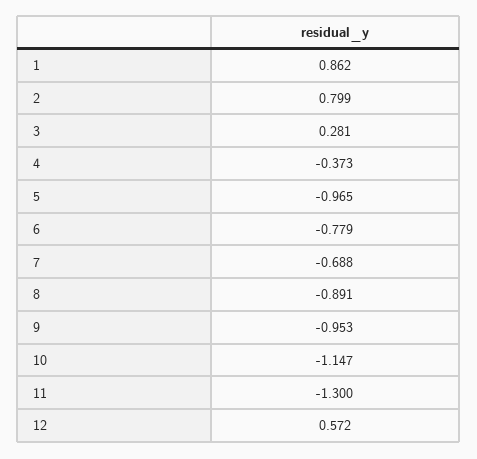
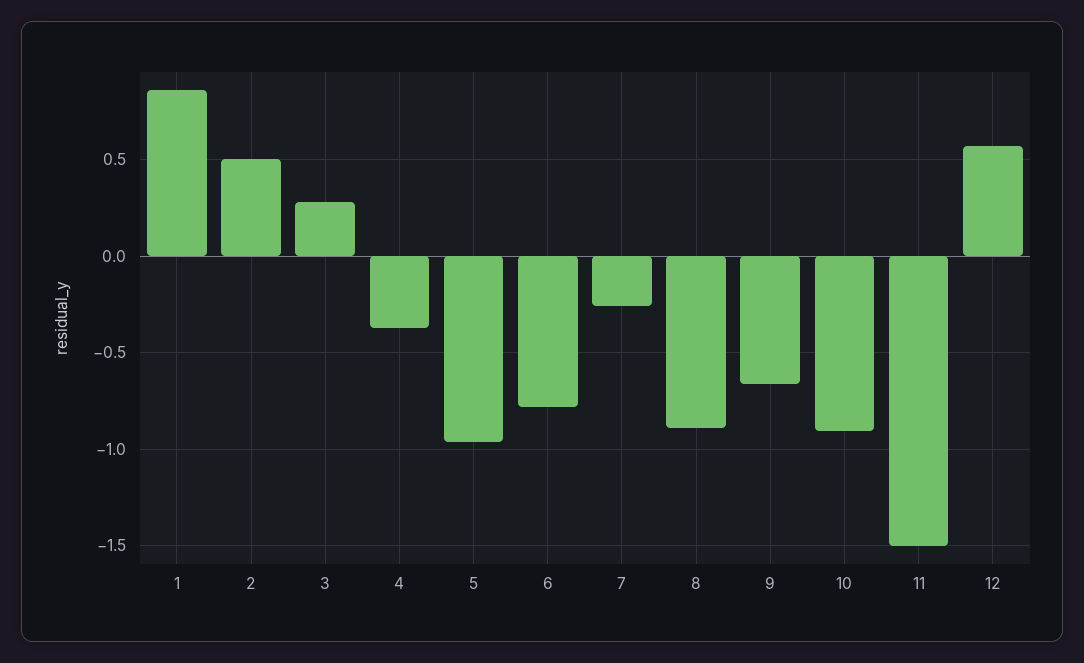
2: 0.799 -> 0.5
7: -0.688 -> -0.25
9: -0.953 -> -0.65
10: -1.147 -> -0.9
11: -1.3 -> -1.5

